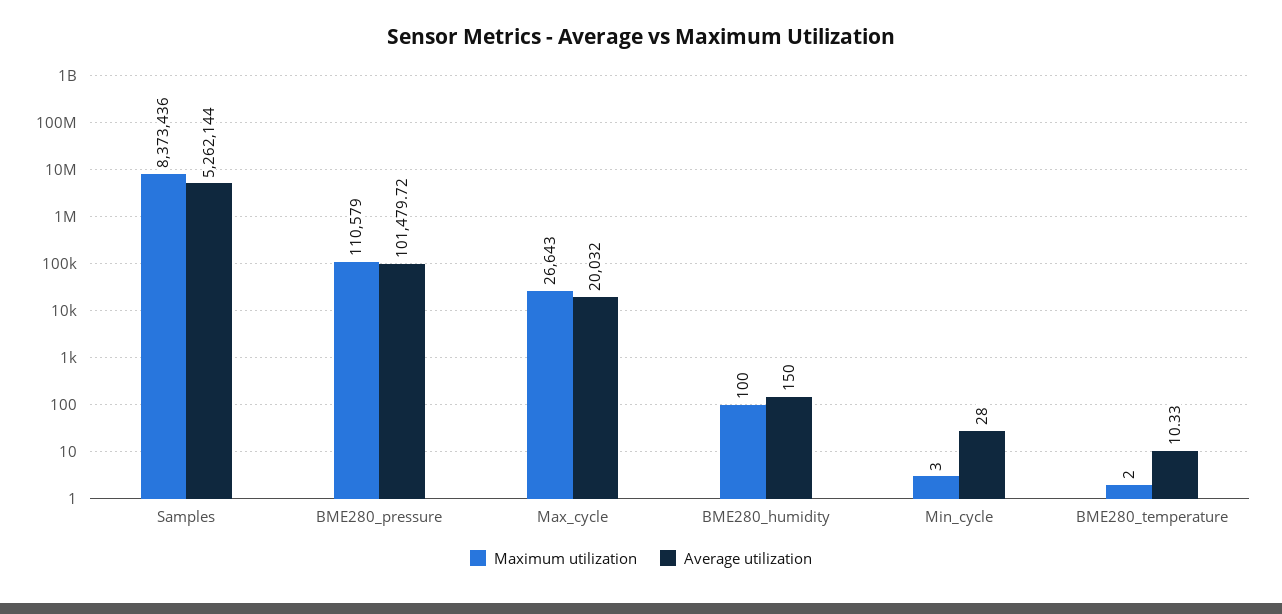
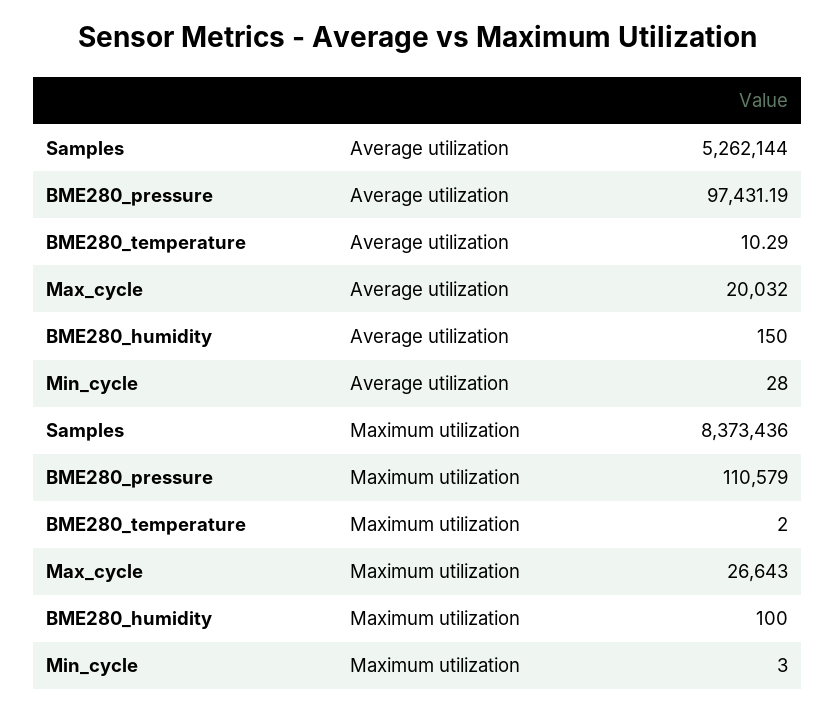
Average utilization, BME280_pressure: 101479.72 -> 97431.19
Average utilization, BME280_temperature: 10.33 -> 10.29

